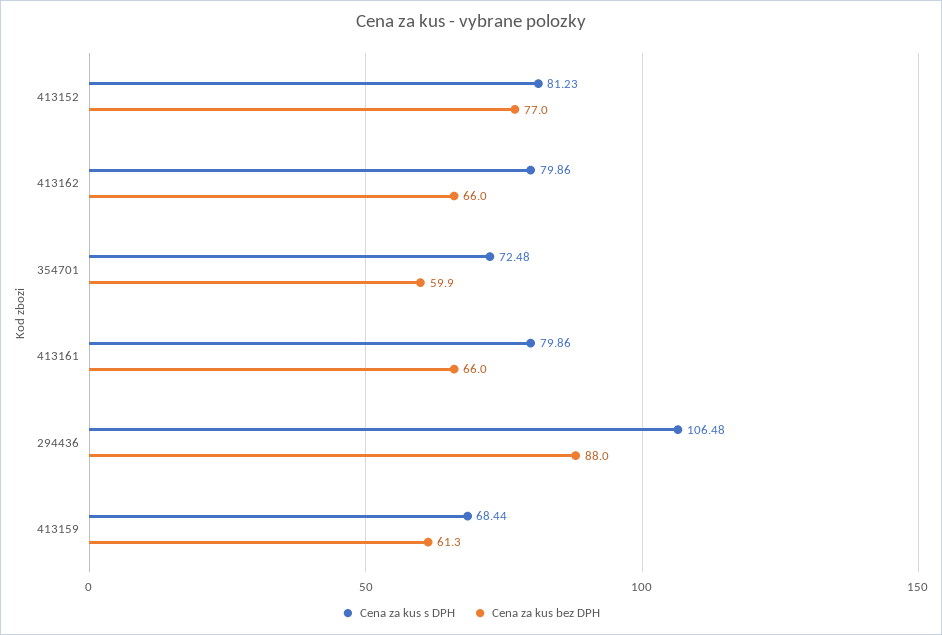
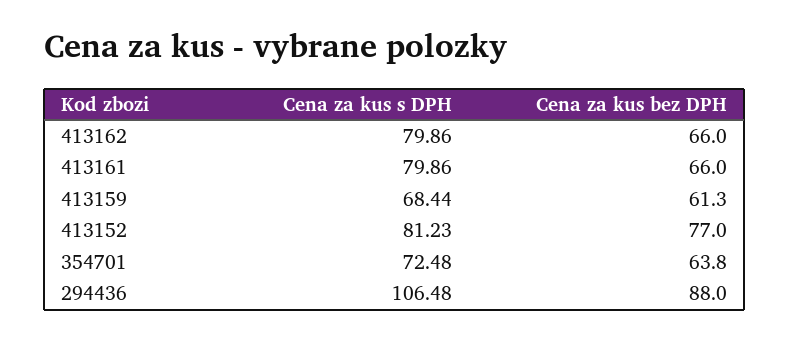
Cena za kus bez DPH, 354701: 59.9 -> 63.8

